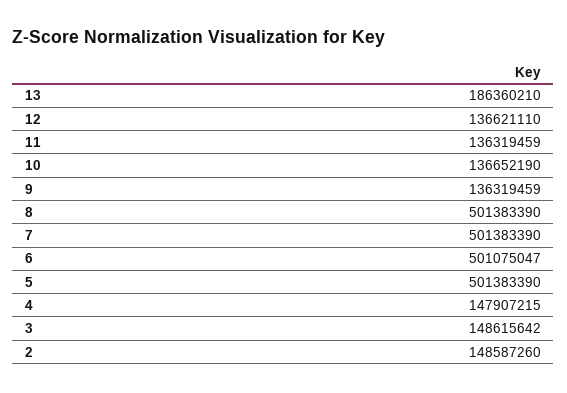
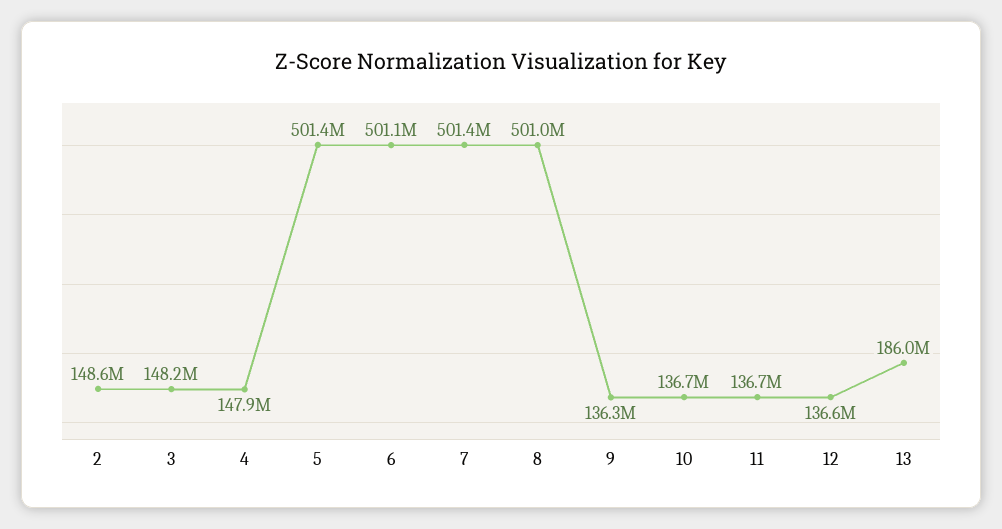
13: 186360210 -> 186000000
11: 136319459 -> 136700000
8: 501383390 -> 501000000
3: 148615642 -> 148200000

